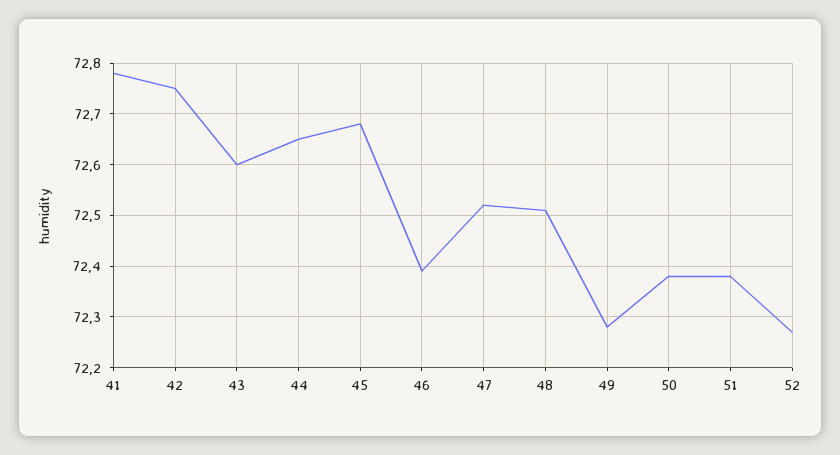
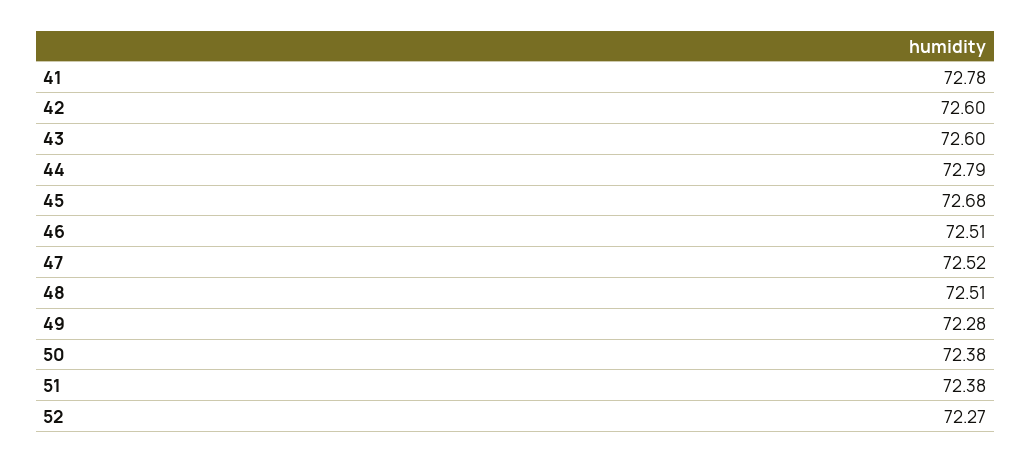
42: 72.75 -> 72.6
44: 72.65 -> 72.79
46: 72.4 -> 72.51

